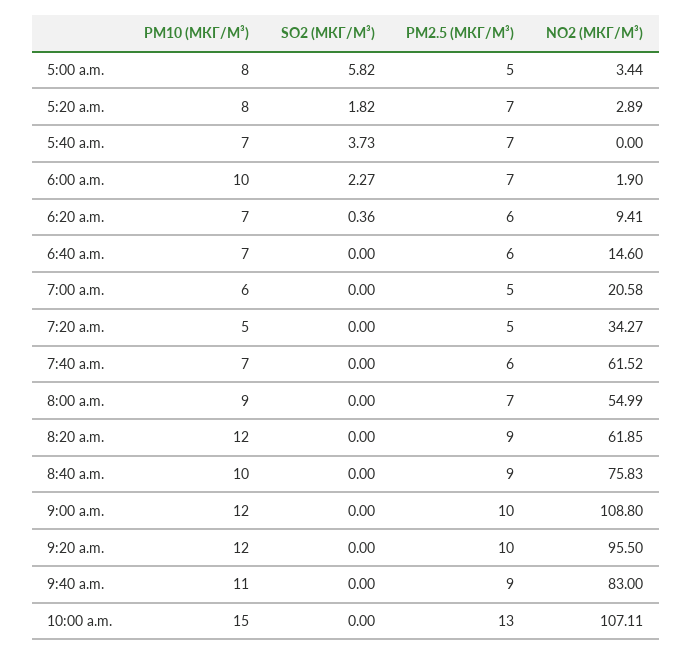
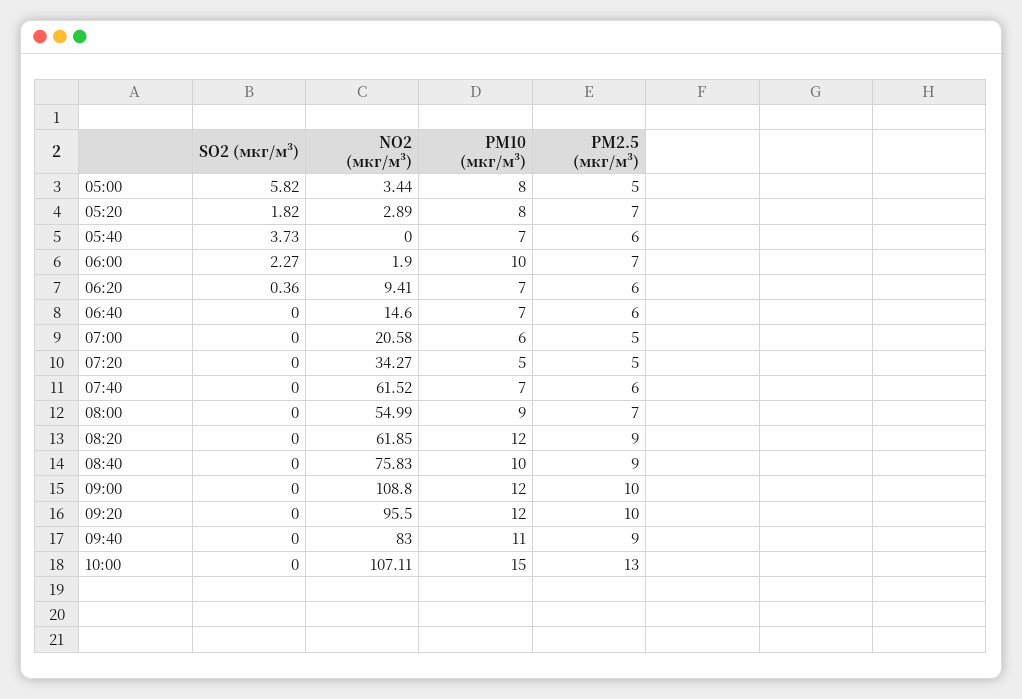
PM2.5 (МКГ/М³), 5:40 a.m.: 7 -> 6

